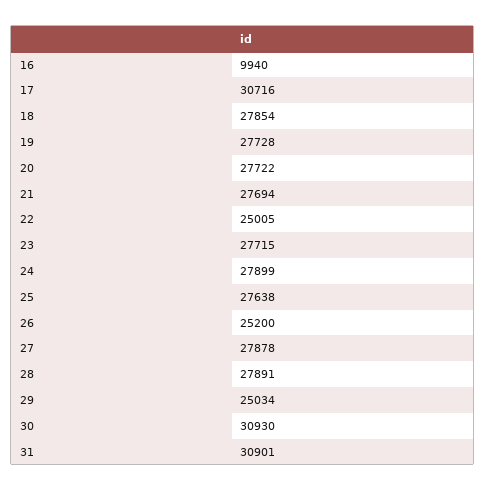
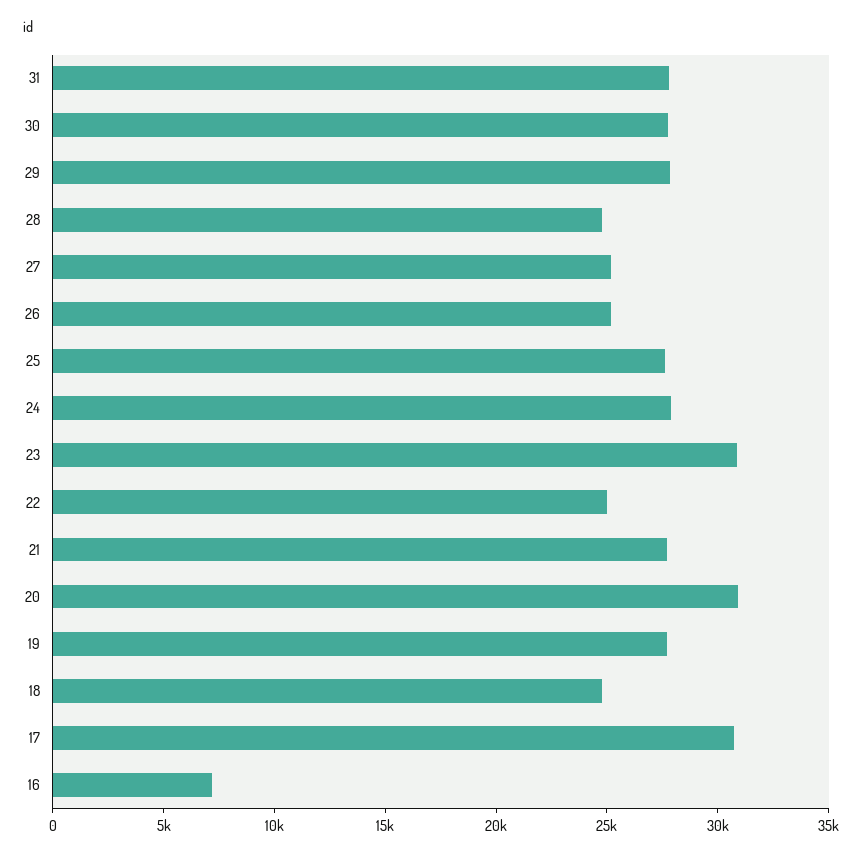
16: 9940 -> 7000
18: 27854 -> 25000
20: 27722 -> 31000
23: 27715 -> 31000
27: 27878 -> 25000
28: 27891 -> 25000
29: 25034 -> 28000
30: 30930 -> 28000
31: 30901 -> 28000

